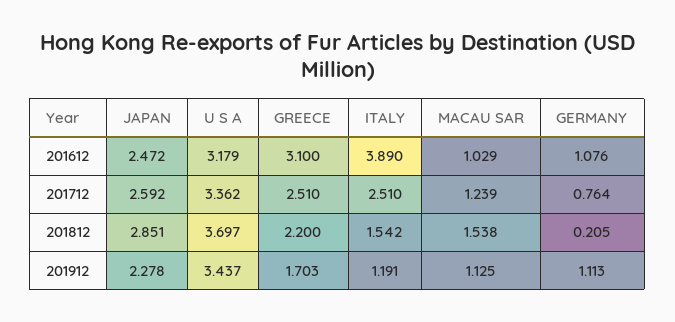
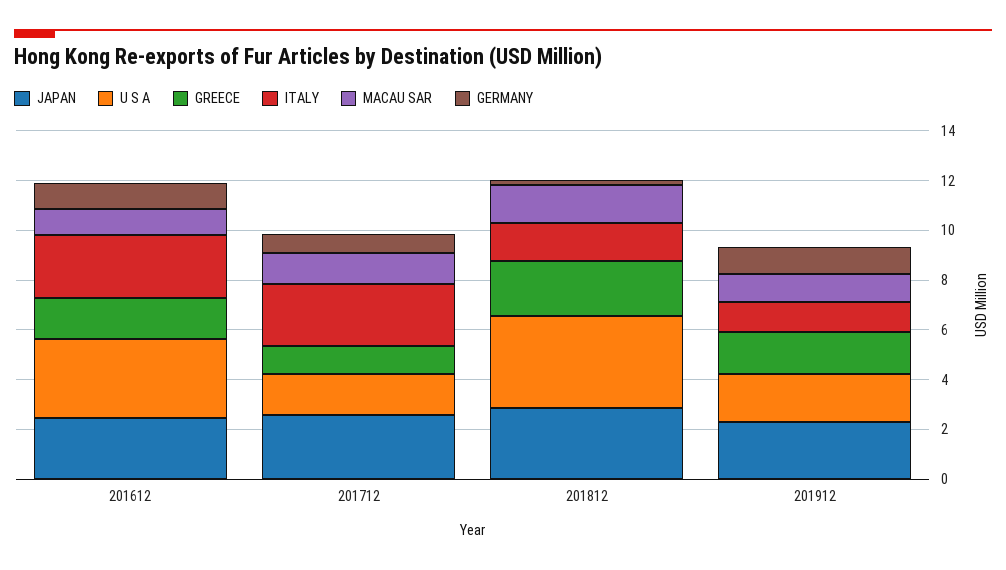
GREECE, 201612: 3.1 -> 1.5
ITALY, 201612: 3.89 -> 2.5
U S A, 201712: 3.362 -> 1.5
GREECE, 201712: 2.51 -> 1
U S A, 201912: 3.437 -> 2

